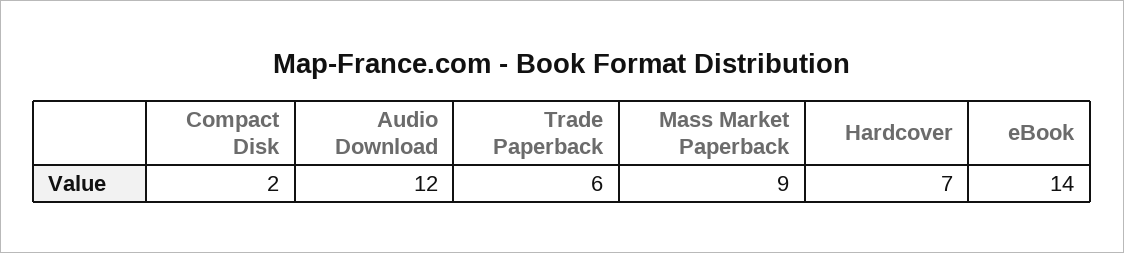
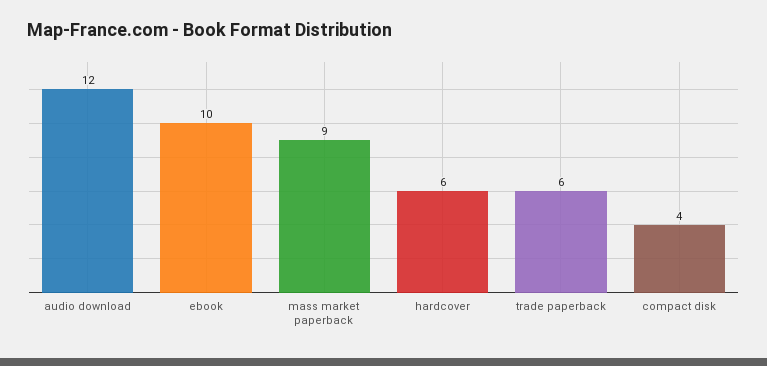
Compact Disk: 2 -> 4
Hardcover: 7 -> 6
eBook: 14 -> 10

